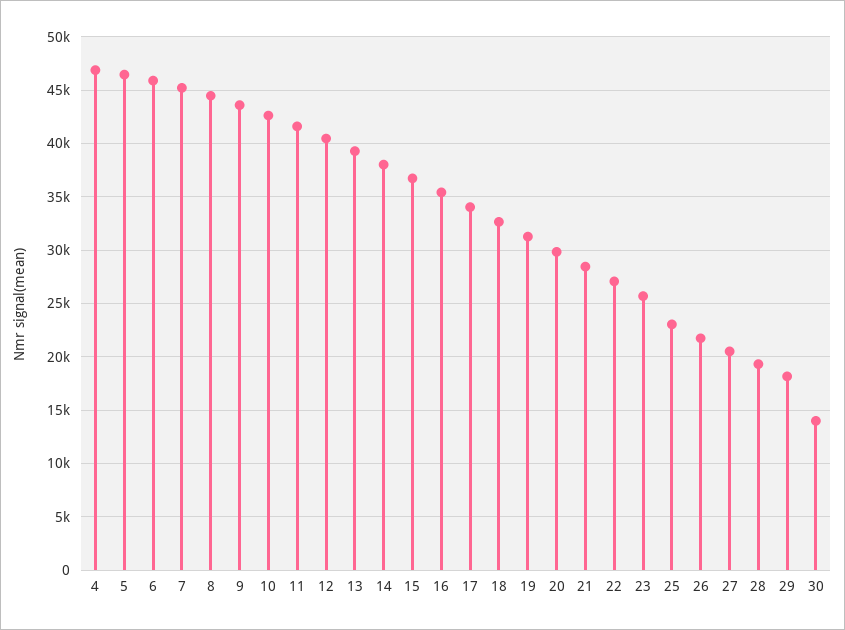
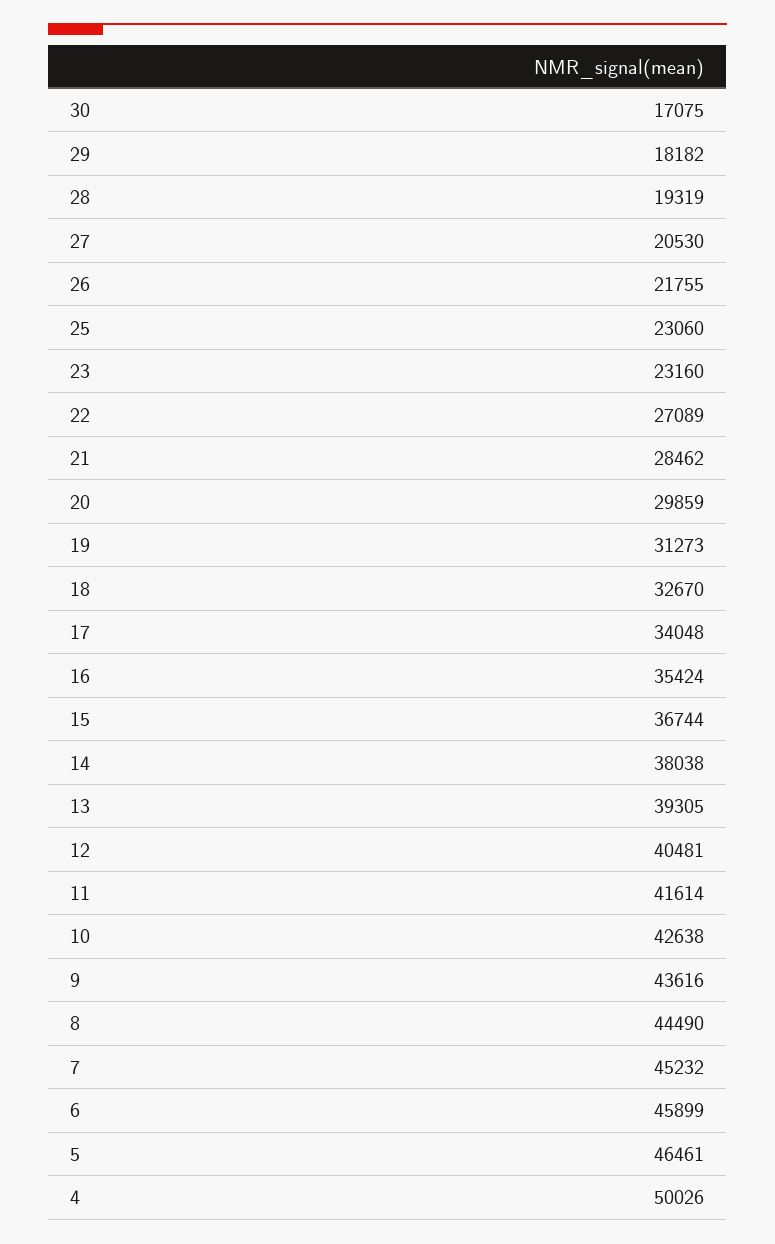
4: 47000 -> 50026
23: 26000 -> 23160
30: 14000 -> 17075

